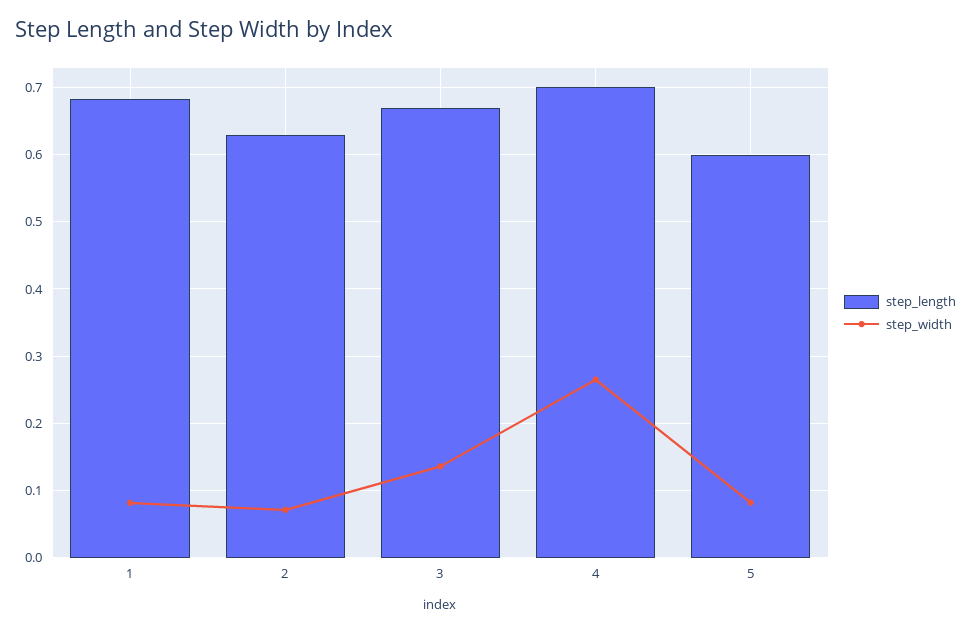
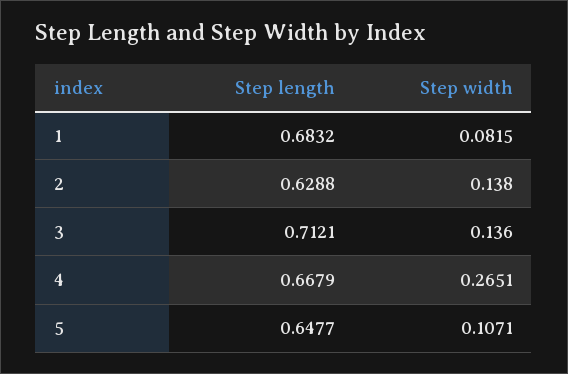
step_width, 2: 0.07 -> 0.138
step_length, 3: 0.67 -> 0.7121
step_length, 4: 0.7 -> 0.6679
step_length, 5: 0.6 -> 0.6477
step_width, 5: 0.08 -> 0.1071

